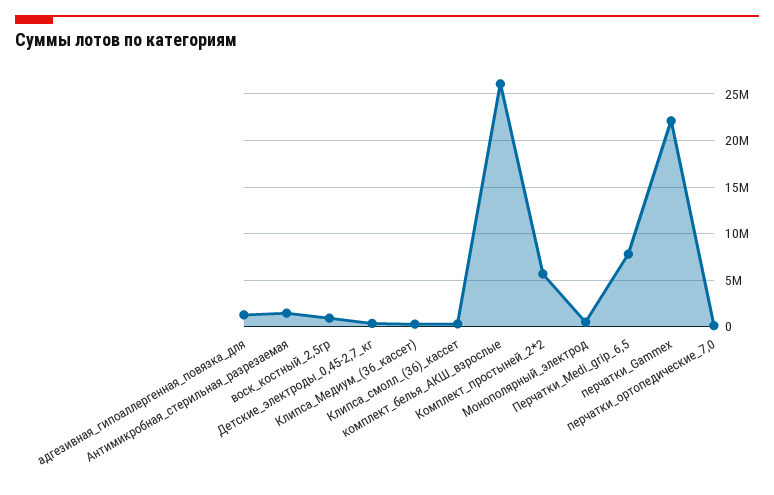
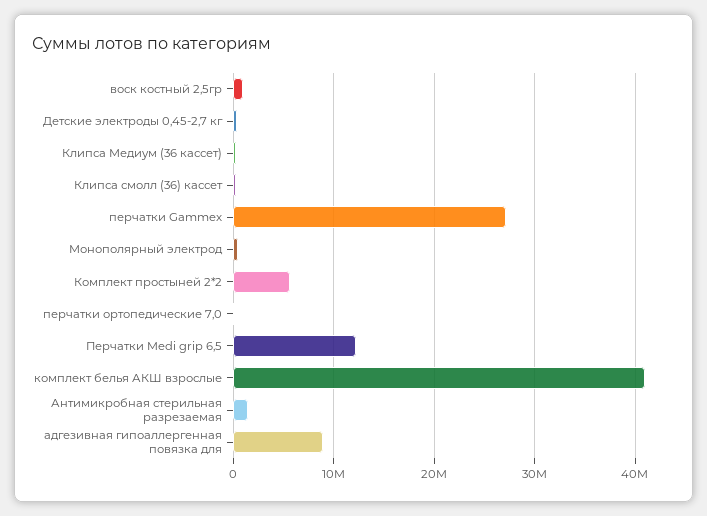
адгезивная_гипоаллергенная_повязка_для: 1000000 -> 9000000
комплект_белья_АКШ_взрослые: 26000000 -> 41000000
Перчатки_Medi_grip_6,5: 8000000 -> 12000000
перчатки_Gammex: 22000000 -> 27000000

